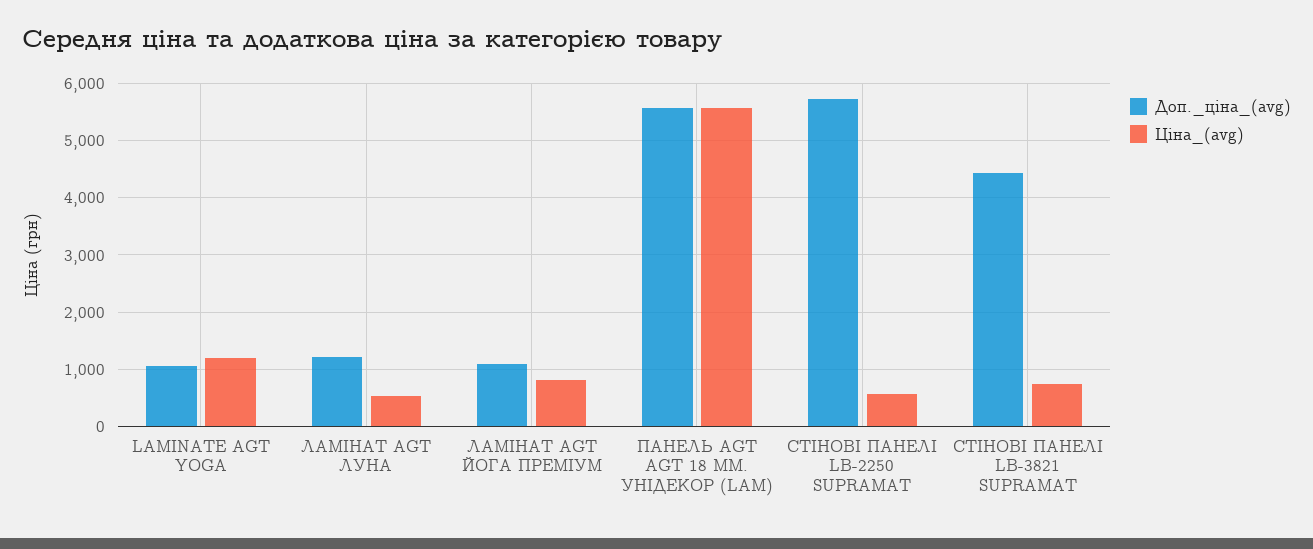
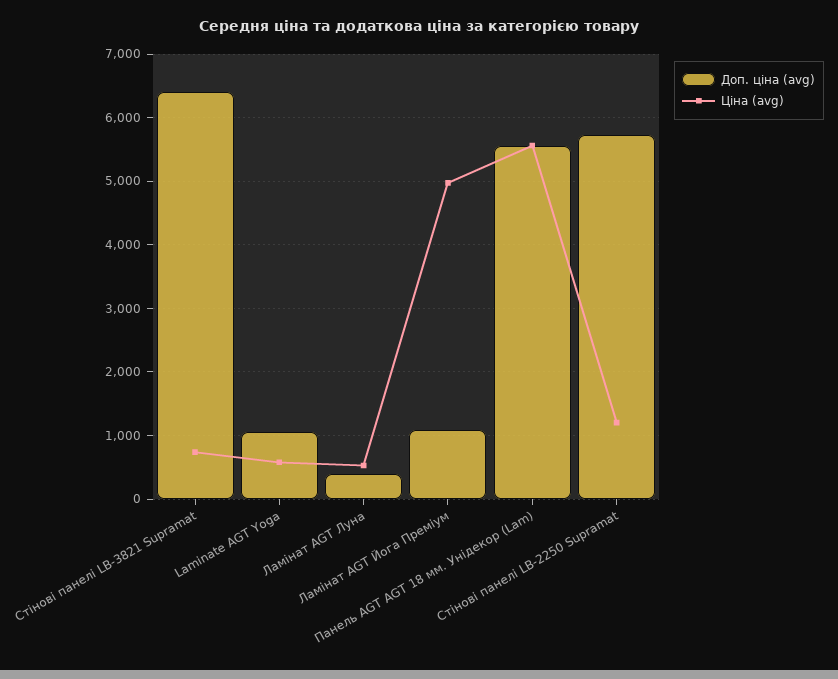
Ціна_(avg), LAMINATE AGT YOGA: 1200 -> 600
Доп._ціна_(avg), ЛАМІНАТ AGT ЛУНА: 1200 -> 400
Ціна_(avg), ЛАМІНАТ AGT ЙОГА ПРЕМІУМ: 800 -> 5000
Ціна_(avg), СТІНОВІ ПАНЕЛІ LB-2250 SUPRAMAT: 600 -> 1200
Доп._ціна_(avg), СТІНОВІ ПАНЕЛІ LB-3821 SUPRAMAT: 4400 -> 6400

